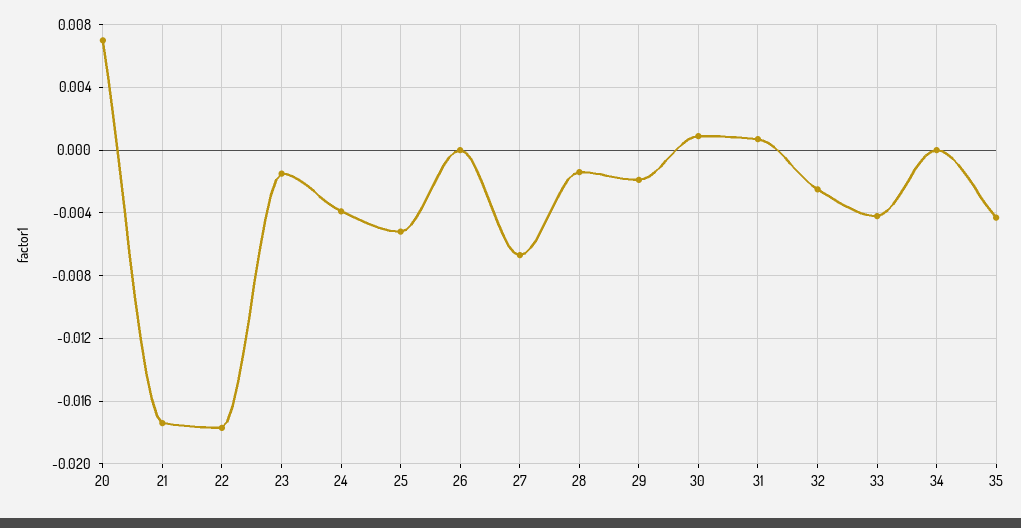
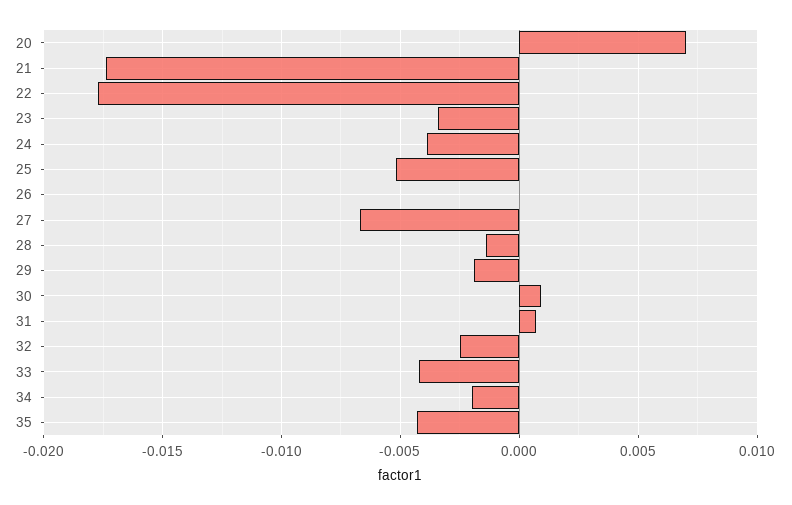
23: -0.0015 -> -0.0035
34: 0 -> -0.002

